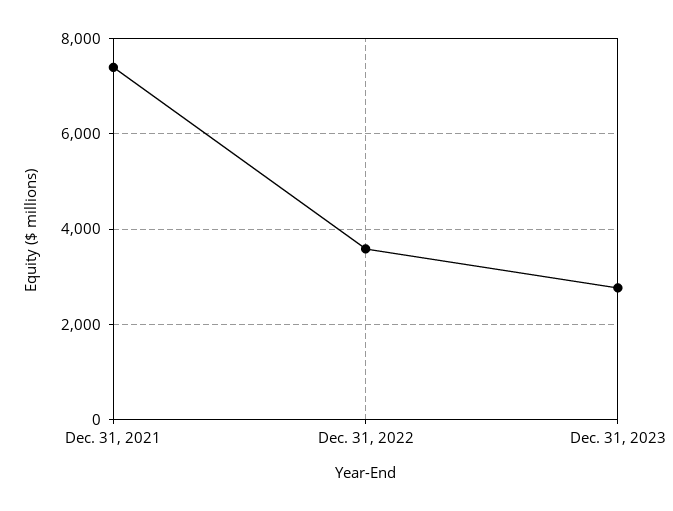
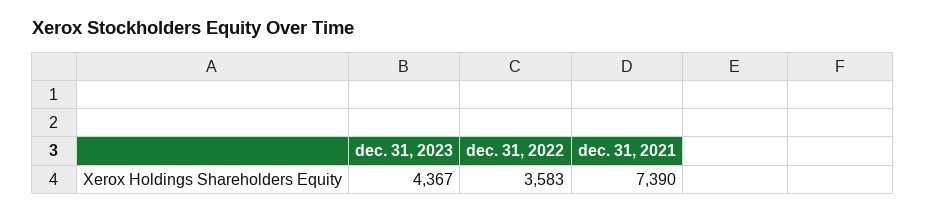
Dec. 31, 2023: 2800 -> 4367

